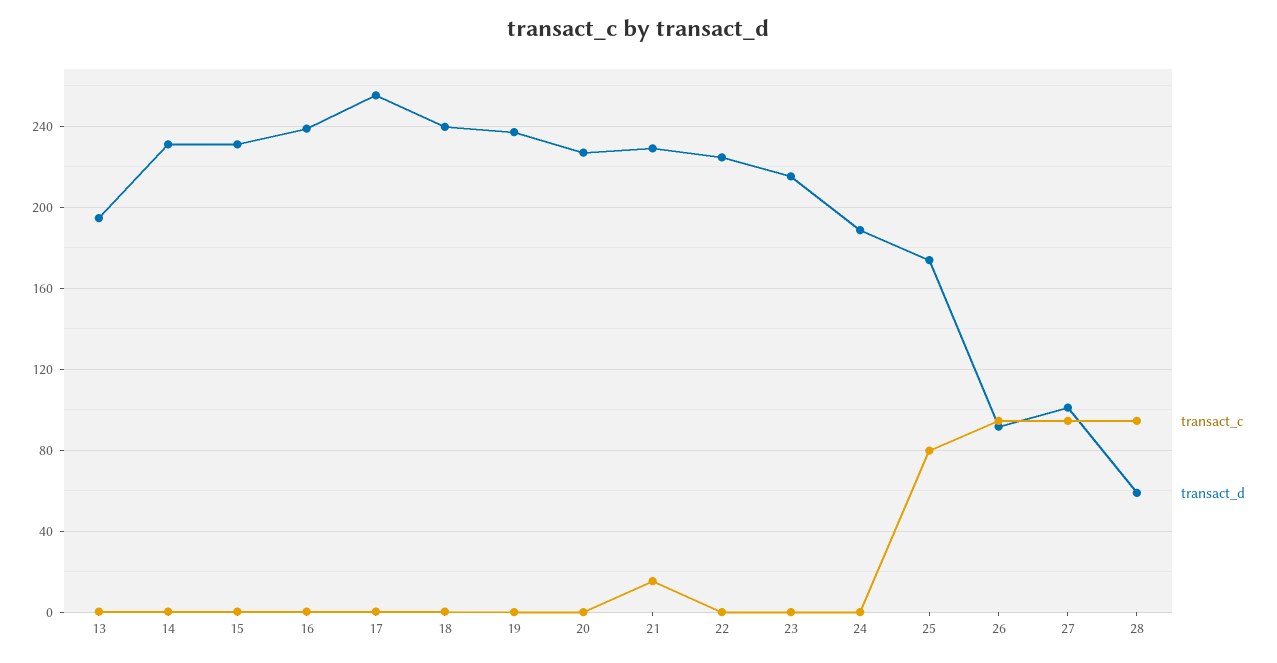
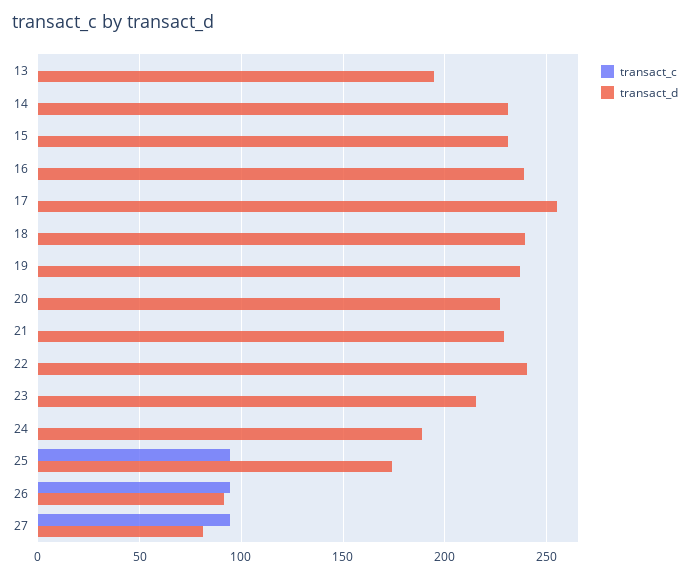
transact_c, 21: 15 -> 0
transact_d, 22: 225 -> 240
transact_c, 25: 80 -> 95
transact_d, 27: 100 -> 80
transact_c, 28: 95 -> none
transact_d, 28: 60 -> none

